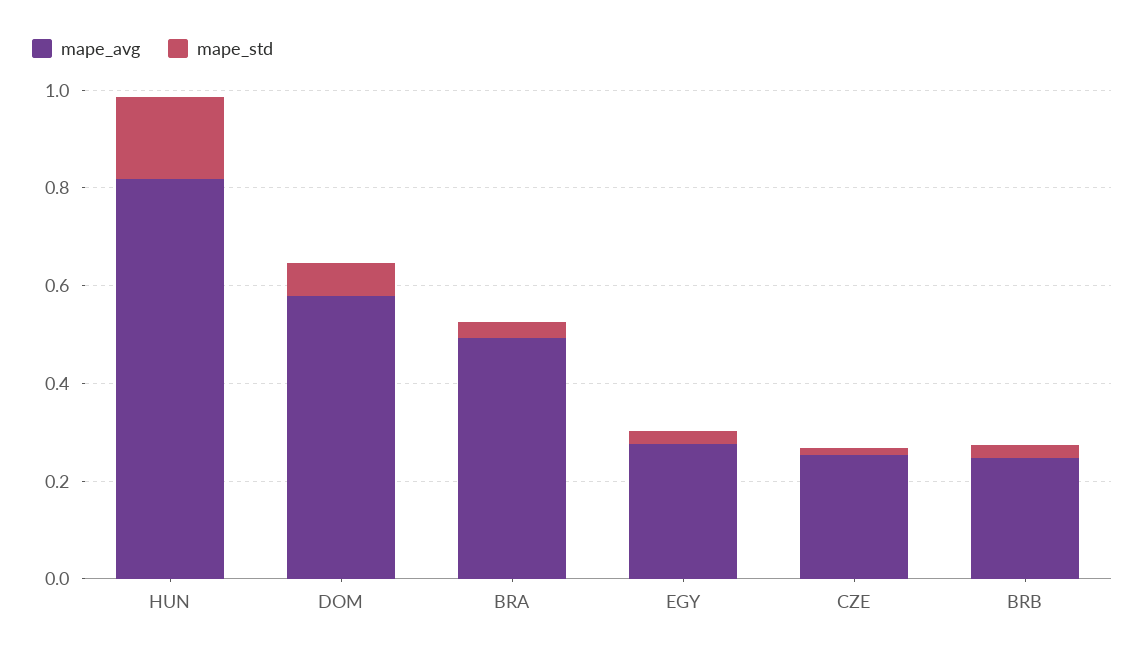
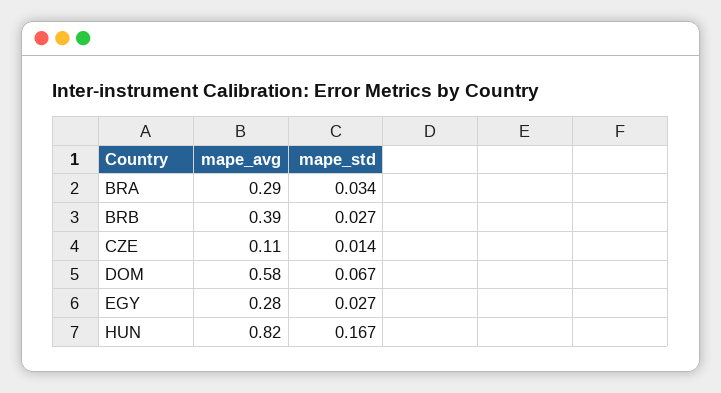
mape_avg, BRA: 0.5 -> 0.29
mape_avg, CZE: 0.25 -> 0.11
mape_avg, BRB: 0.25 -> 0.39

